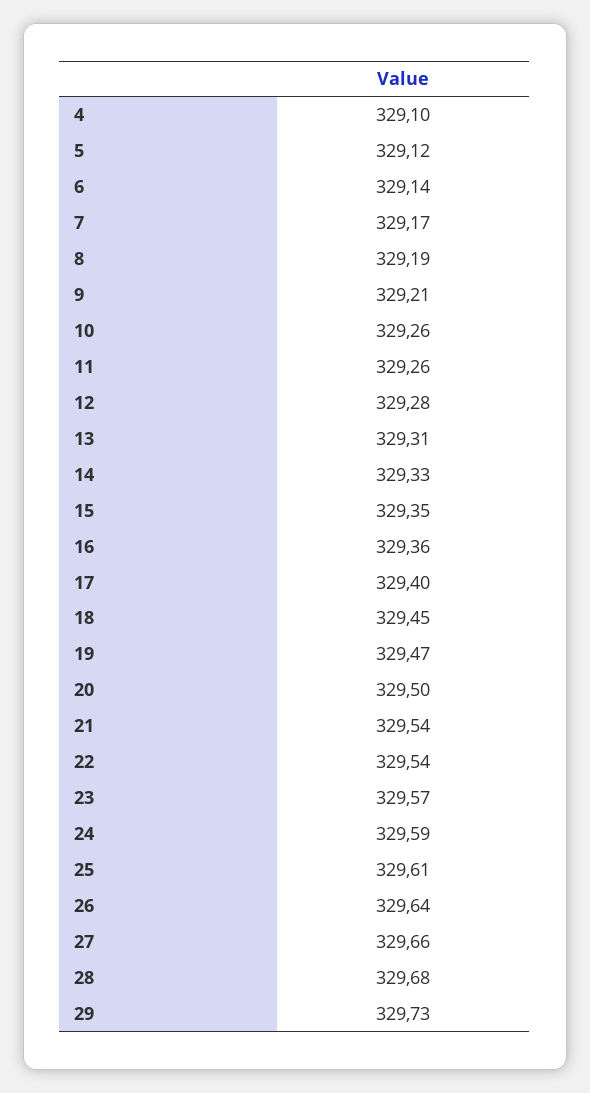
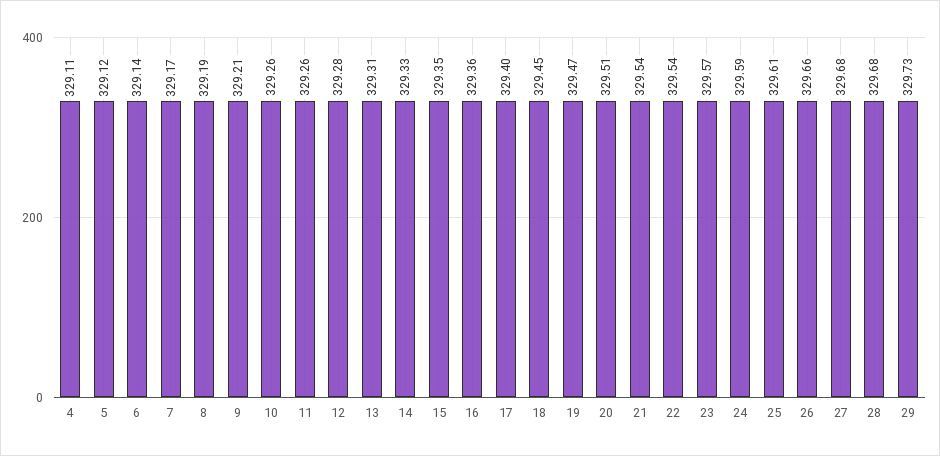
4: 329.1 -> 329.11
20: 329.5 -> 329.51
26: 329.64 -> 329.66
27: 329.66 -> 329.68

